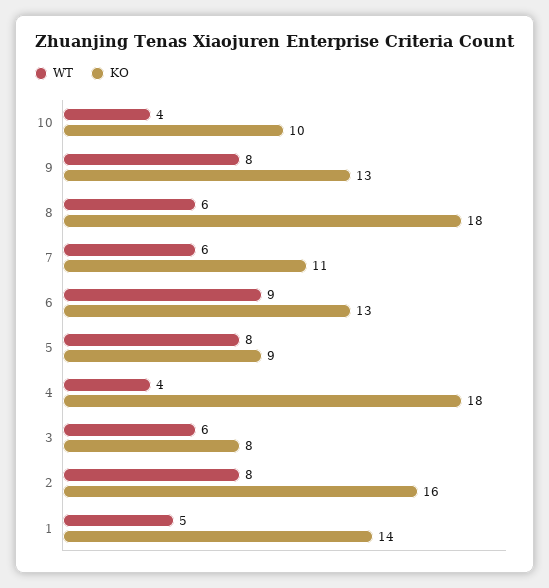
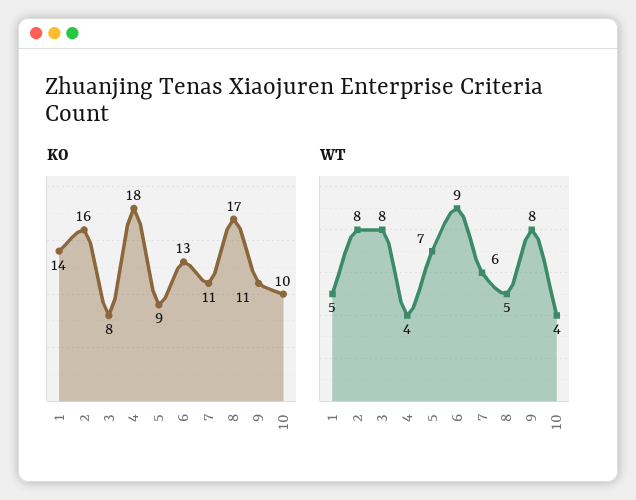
KO, 9: 13 -> 11
WT, 8: 6 -> 5
KO, 8: 18 -> 17
WT, 5: 8 -> 7
WT, 3: 6 -> 8

